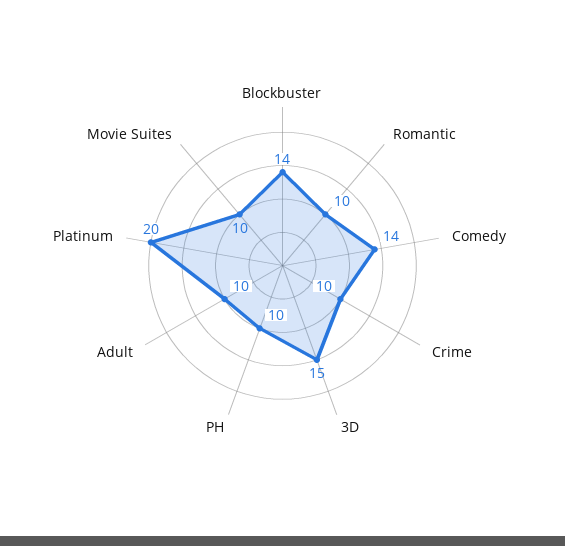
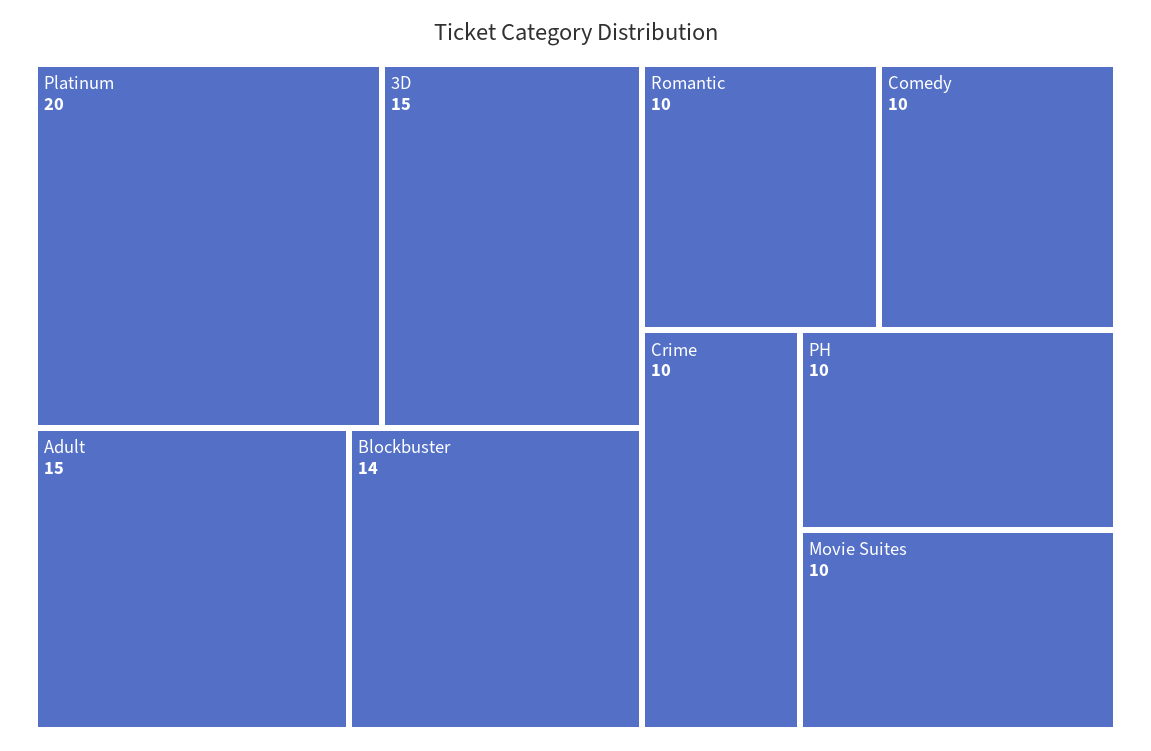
Comedy: 14 -> 10
Adult: 10 -> 15

